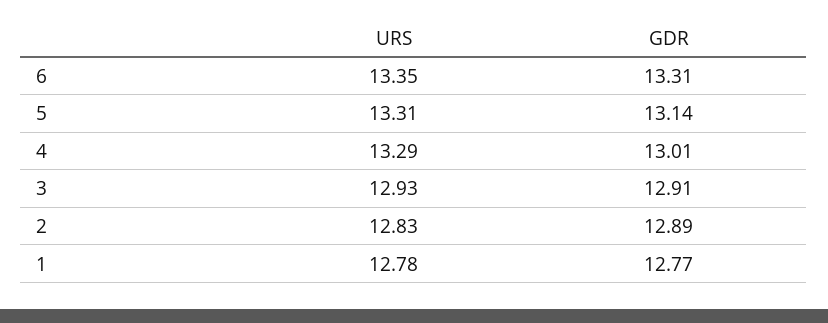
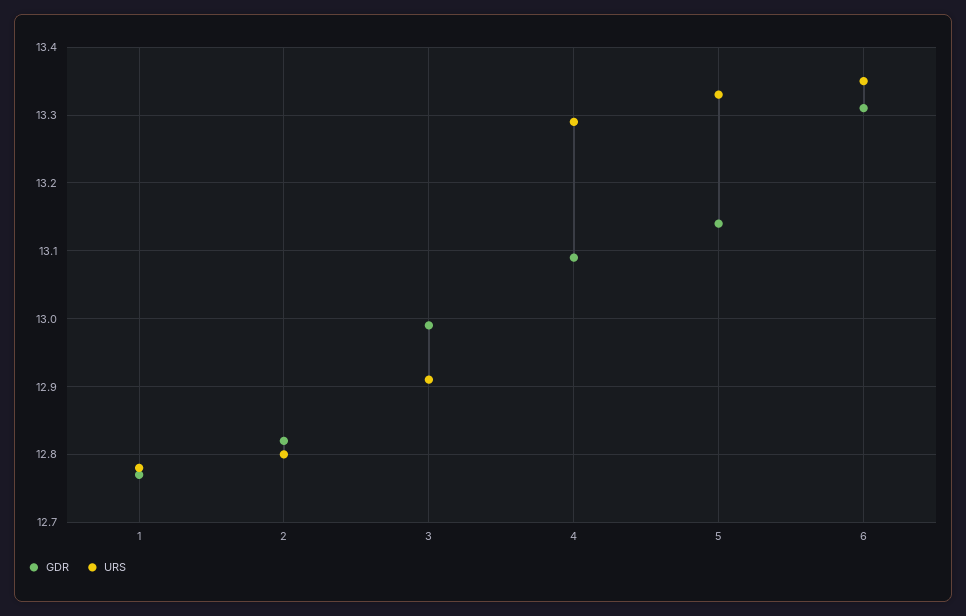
URS, 5: 13.31 -> 13.33
GDR, 4: 13.01 -> 13.09
URS, 3: 12.93 -> 12.91
GDR, 3: 12.91 -> 12.99
URS, 2: 12.83 -> 12.8
GDR, 2: 12.89 -> 12.82

